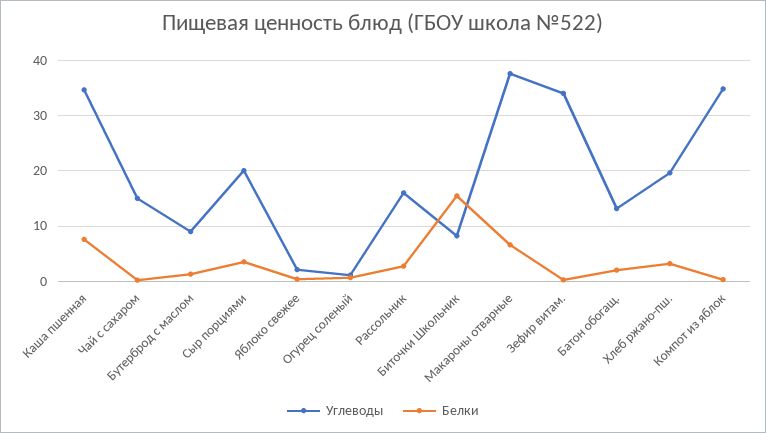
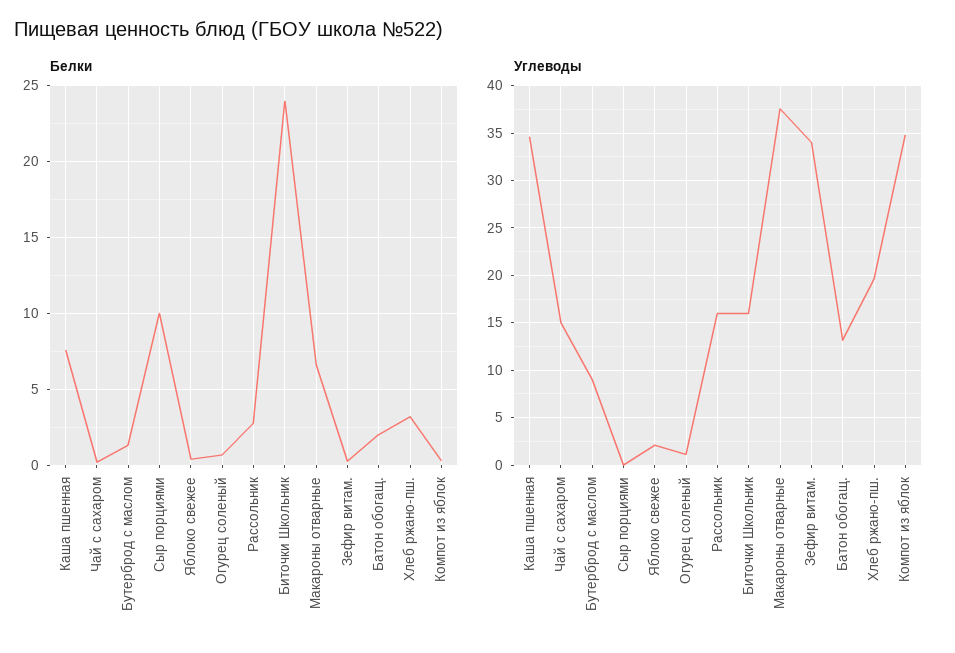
Углеводы, Сыр порциями: 20 -> 0
Белки, Сыр порциями: 4 -> 10
Углеводы, Биточки Школьник: 8 -> 16
Белки, Биточки Школьник: 16 -> 24

